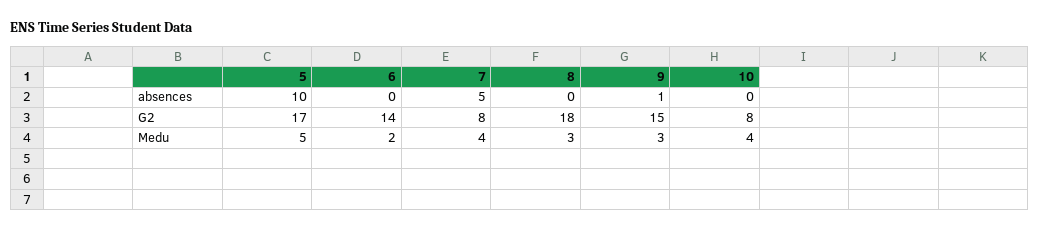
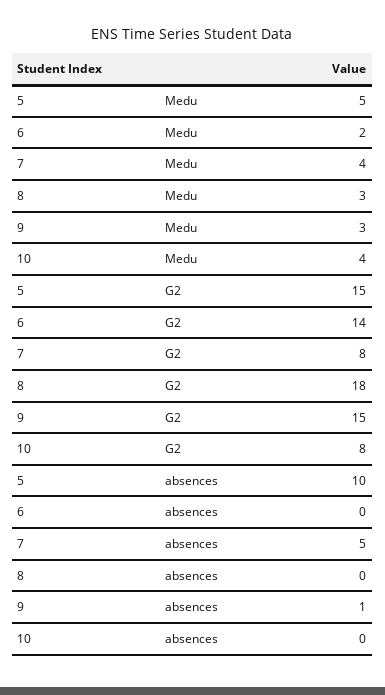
5, G2: 17 -> 15

